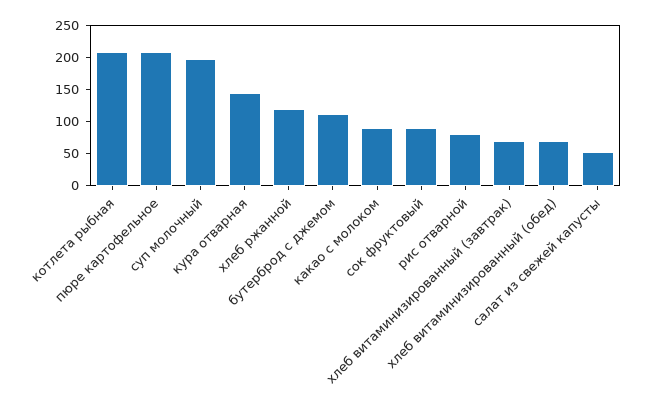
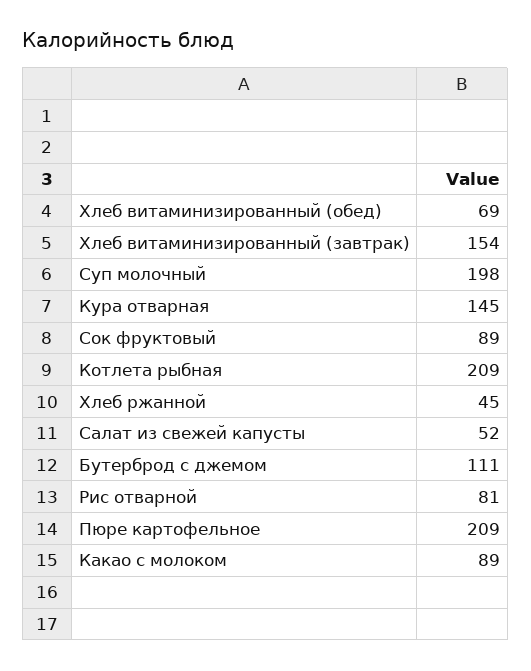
хлеб ржанной: 125 -> 45
хлеб витаминизированный (завтрак): 75 -> 154

